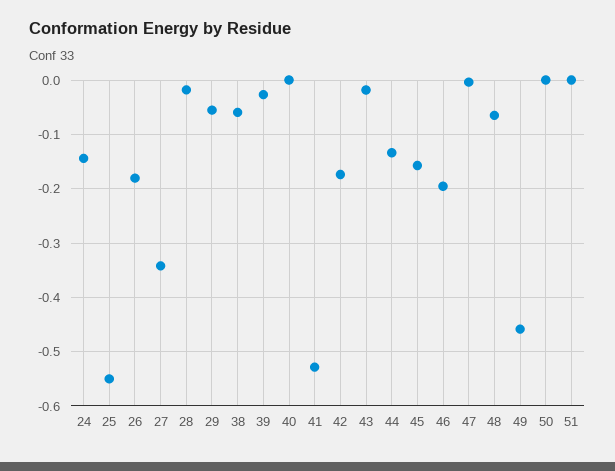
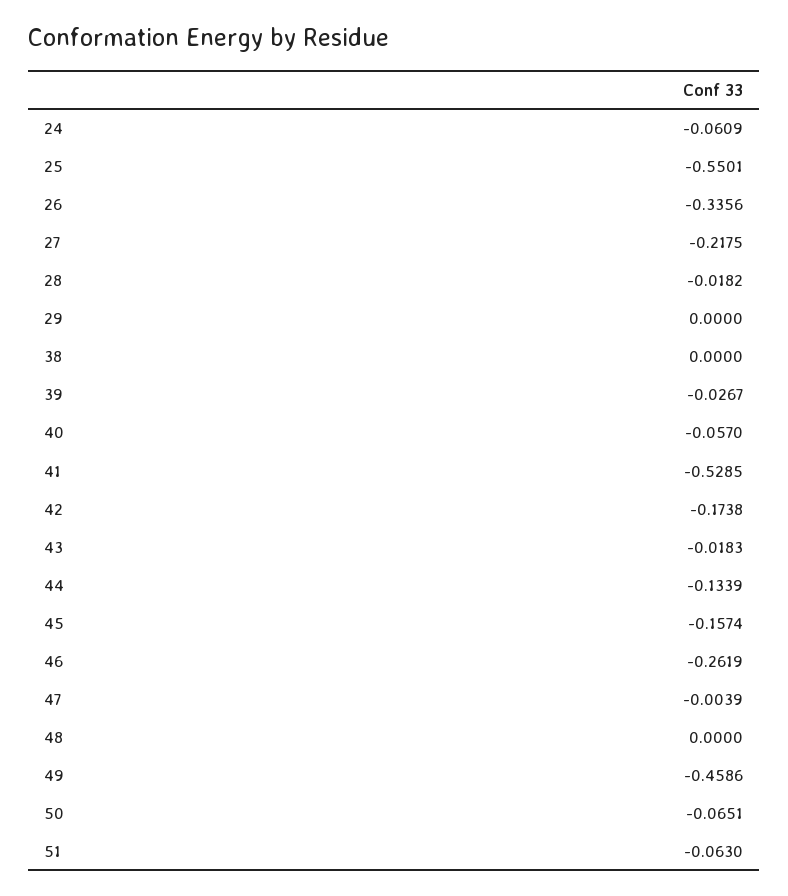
24: -0.14 -> -0.0609
26: -0.18 -> -0.3356
27: -0.34 -> -0.2175
29: -0.06 -> 0
38: -0.06 -> 0
40: 0 -> -0.057
46: -0.2 -> -0.2619
48: -0.06 -> 0
50: 0 -> -0.0651
51: 0 -> -0.063

